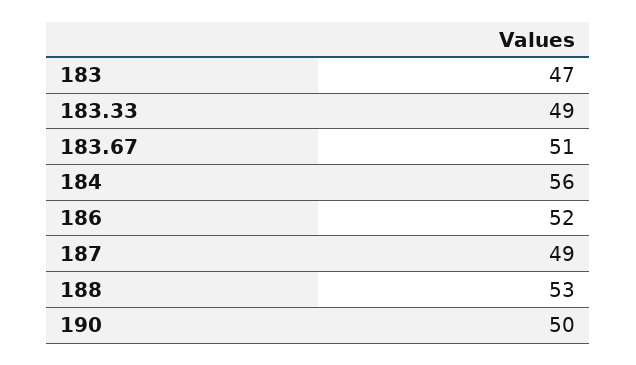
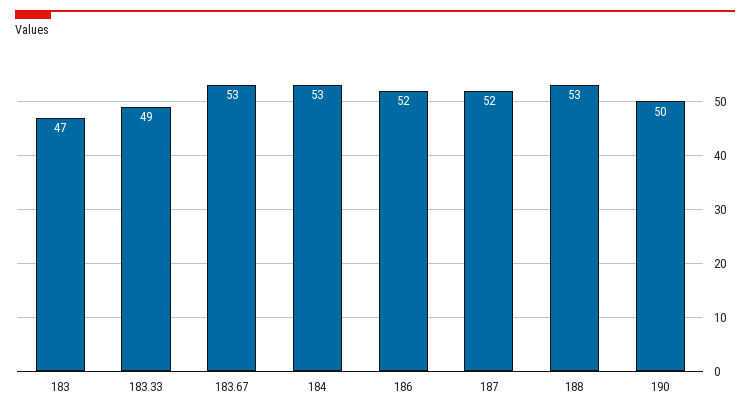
183.67: 51 -> 53
184: 56 -> 53
187: 49 -> 52

